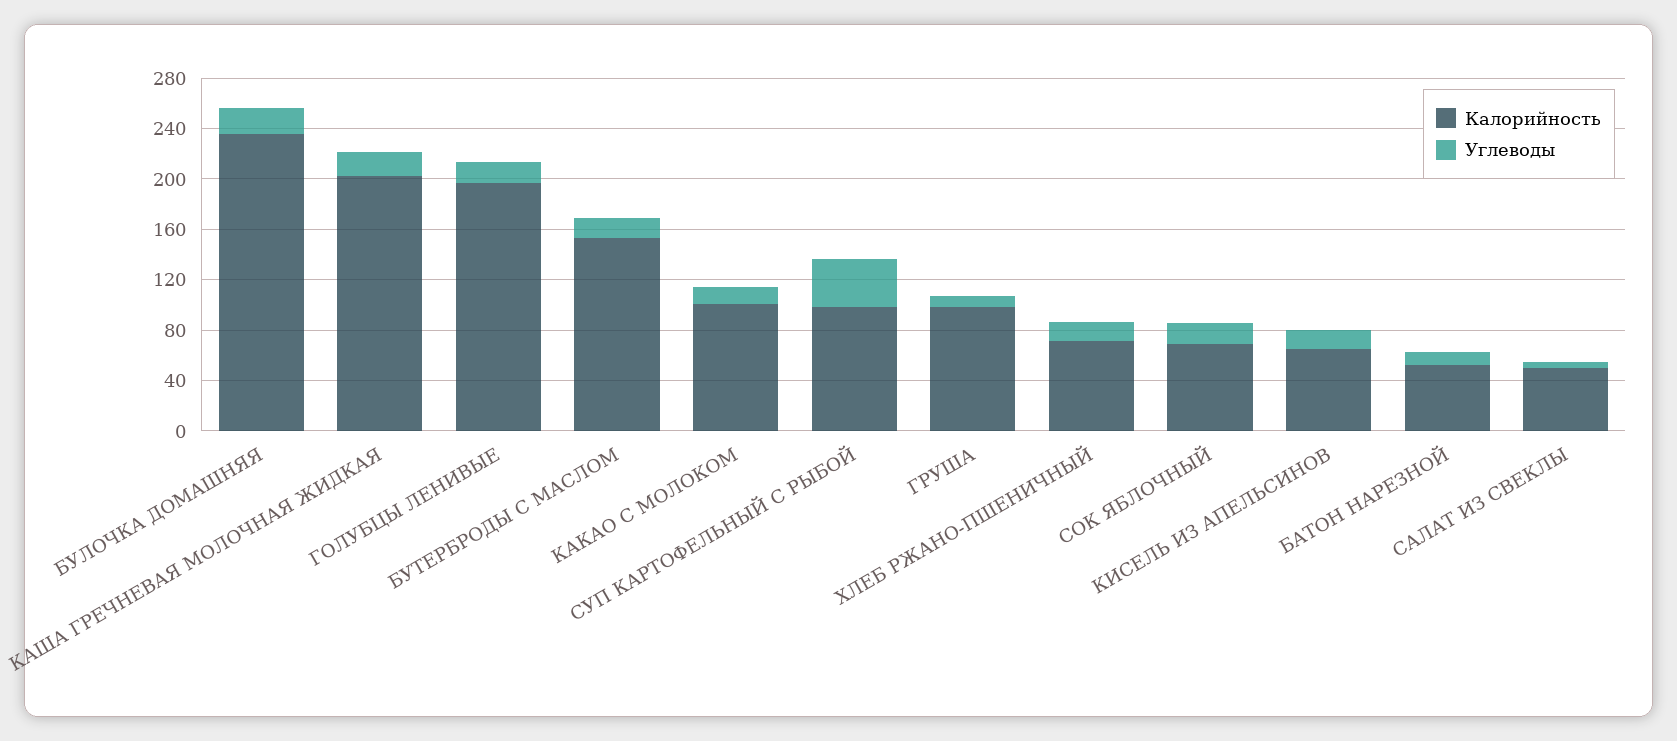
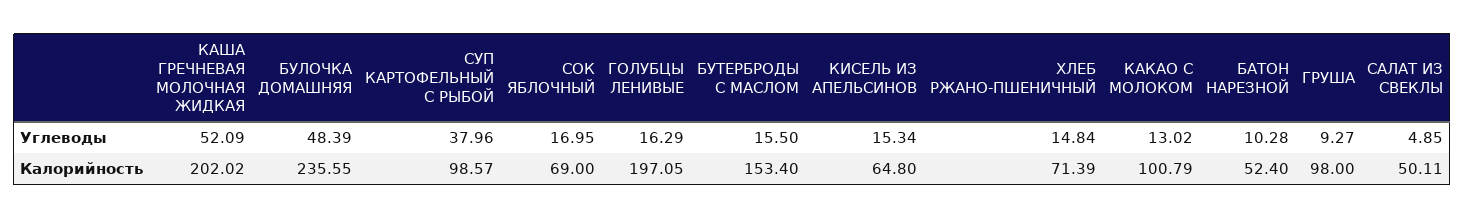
Углеводы, БУЛОЧКА ДОМАШНЯЯ: 20 -> 48.39
Углеводы, КАША ГРЕЧНЕВАЯ МОЛОЧНАЯ ЖИДКАЯ: 20 -> 52.09

